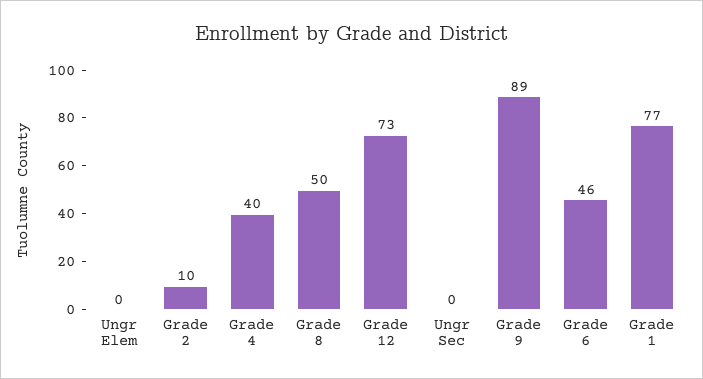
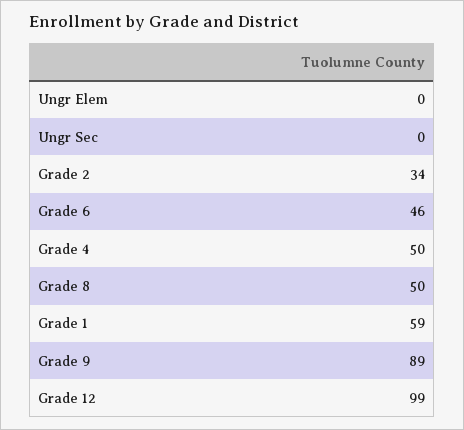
Grade 2: 10 -> 34
Grade 4: 40 -> 50
Grade 12: 73 -> 99
Grade 1: 77 -> 59

